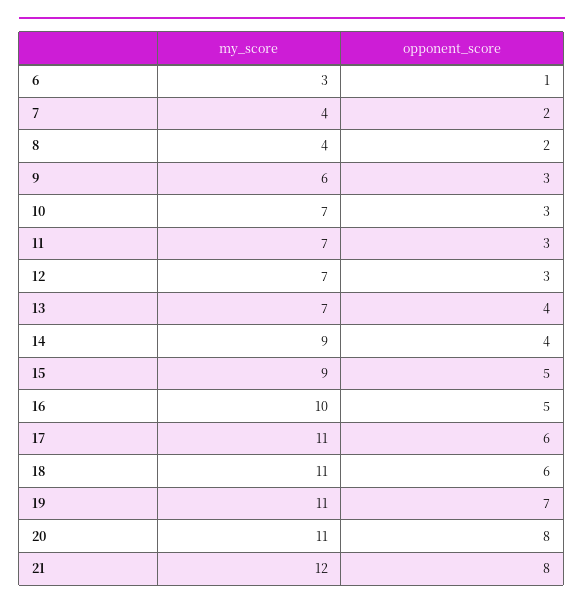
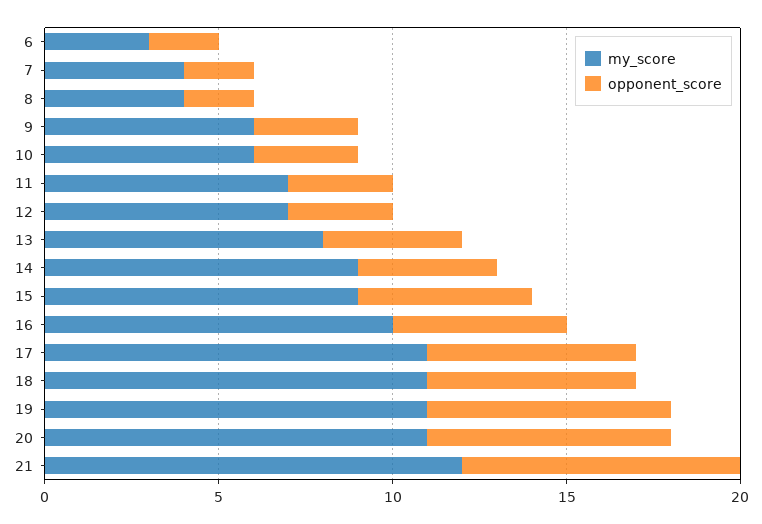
opponent_score, 6: 1 -> 2
my_score, 10: 7 -> 6
my_score, 13: 7 -> 8
opponent_score, 20: 8 -> 7

